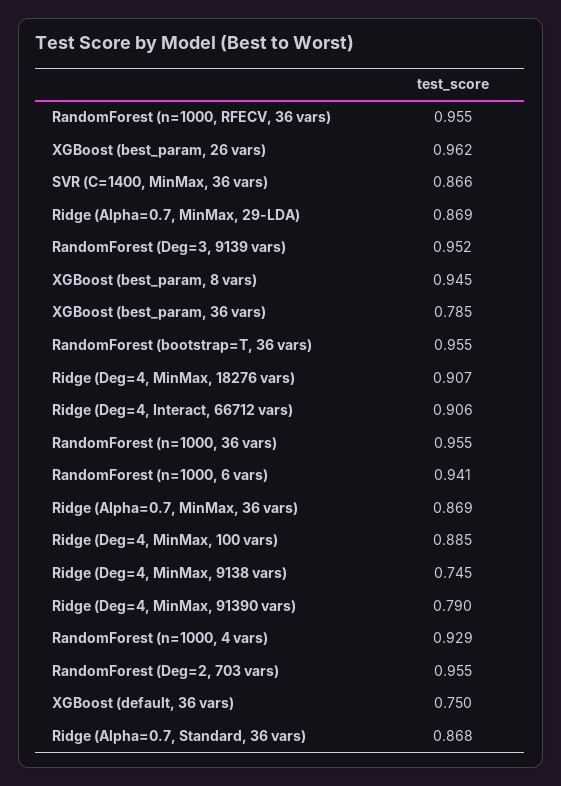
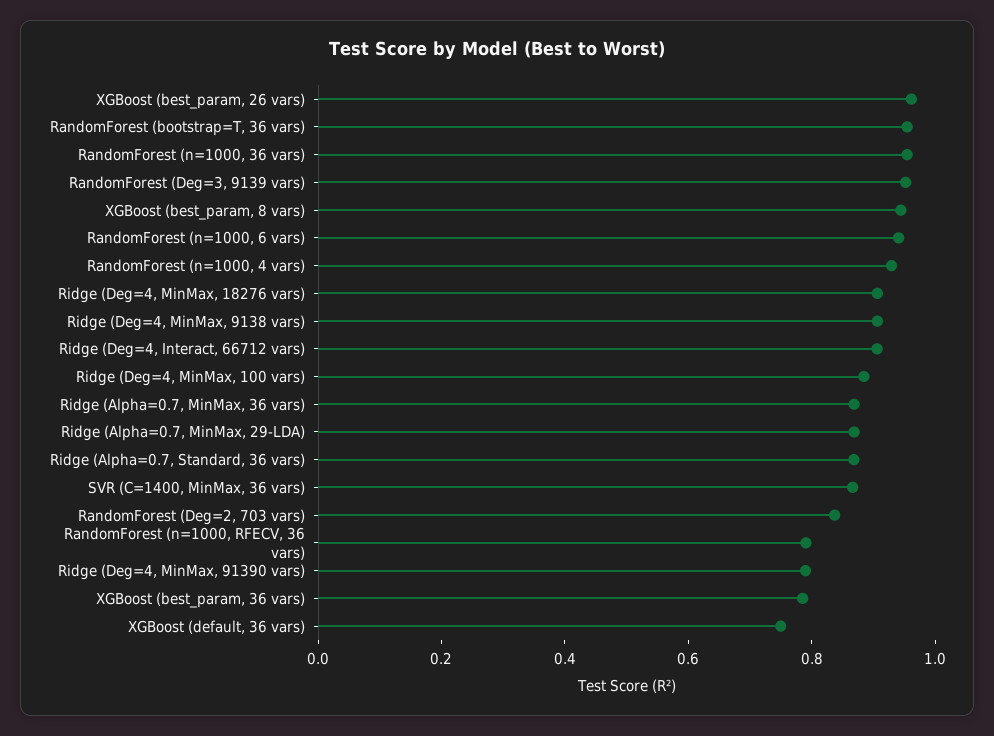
RandomForest (n=1000, RFECV, 36 vars): 0.955 -> 0.8
Ridge (Deg=4, MinMax, 9138 vars): 0.745 -> 0.9
RandomForest (Deg=2, 703 vars): 0.955 -> 0.85

